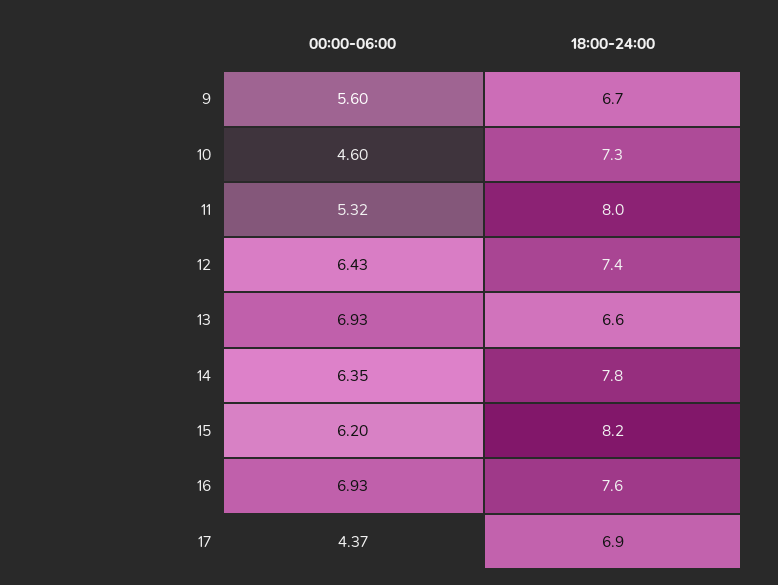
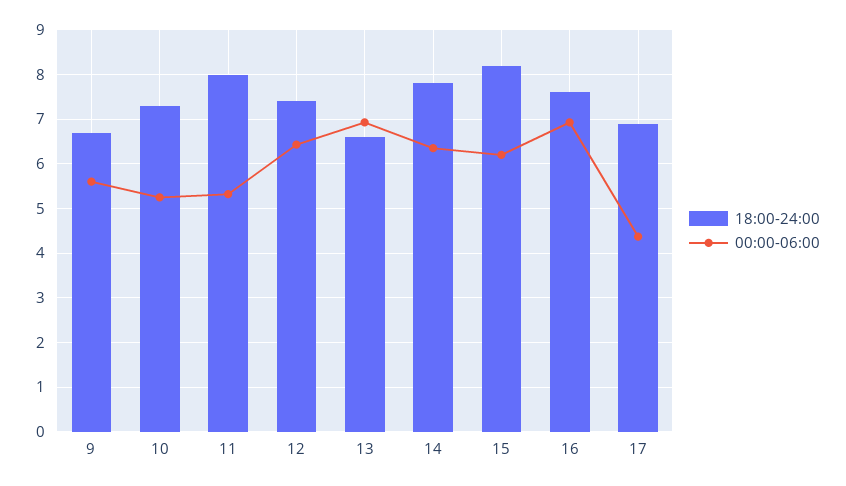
00:00-06:00, 10: 4.6 -> 5.2

